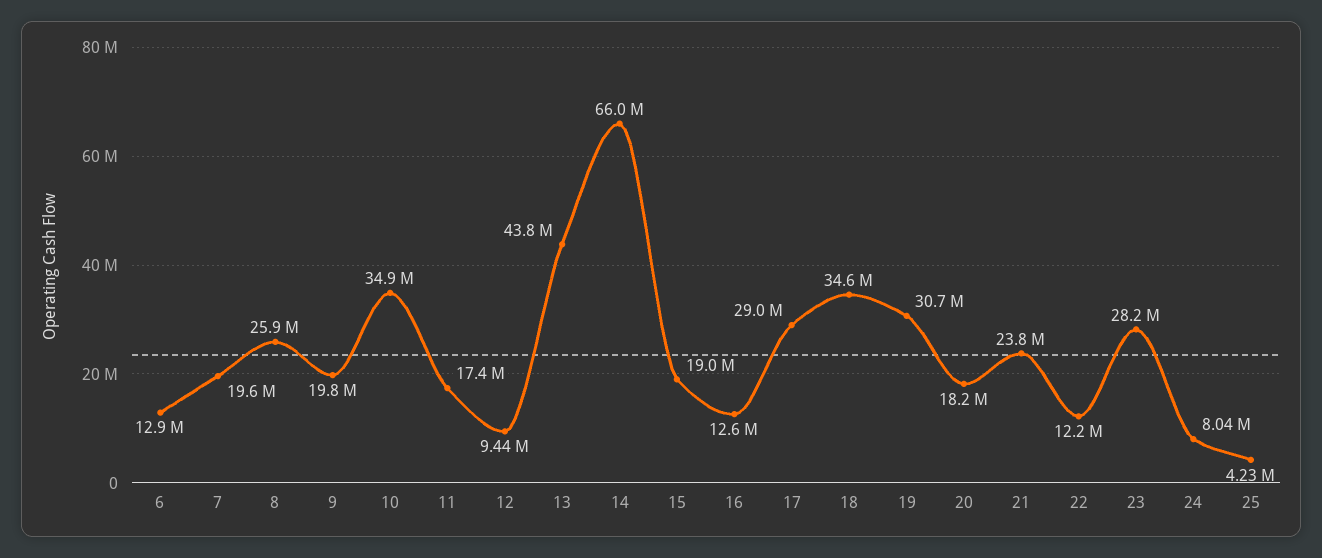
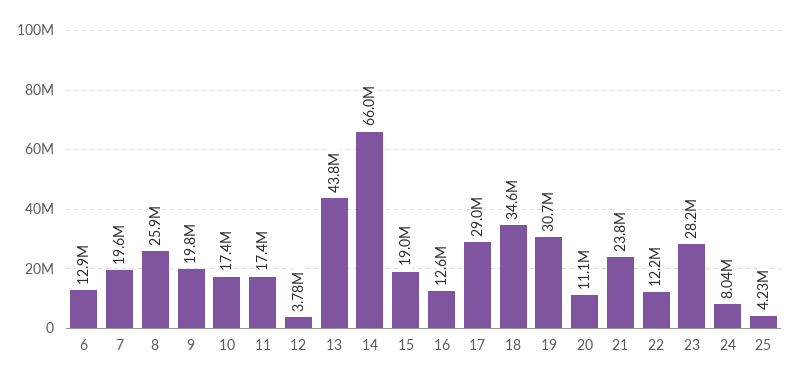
10: 34900000 -> 17400000
12: 9440000 -> 3780000
20: 18200000 -> 11100000

